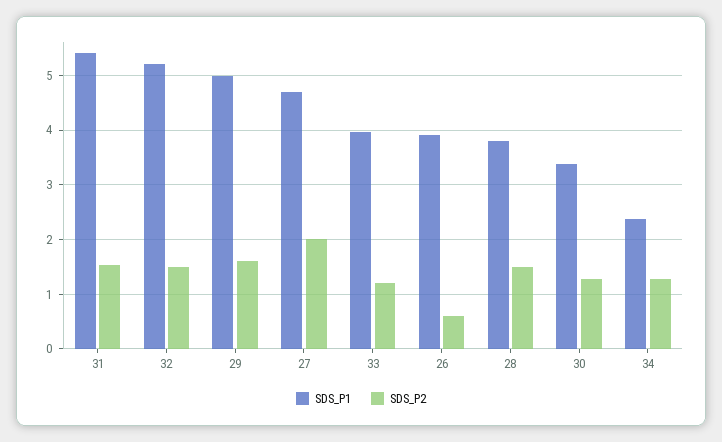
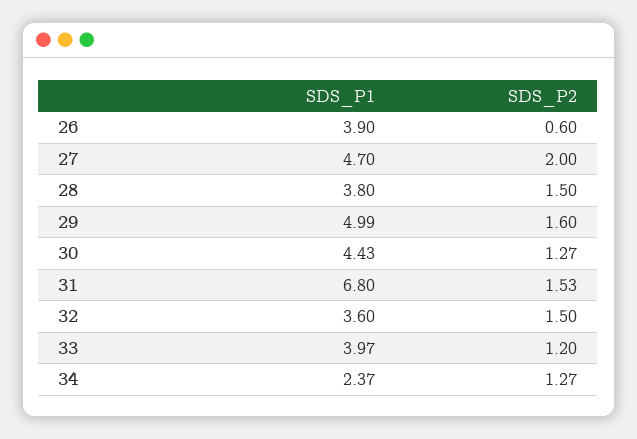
SDS_P1, 31: 5.4 -> 6.8
SDS_P1, 32: 5.2 -> 3.6
SDS_P1, 30: 3.4 -> 4.43

